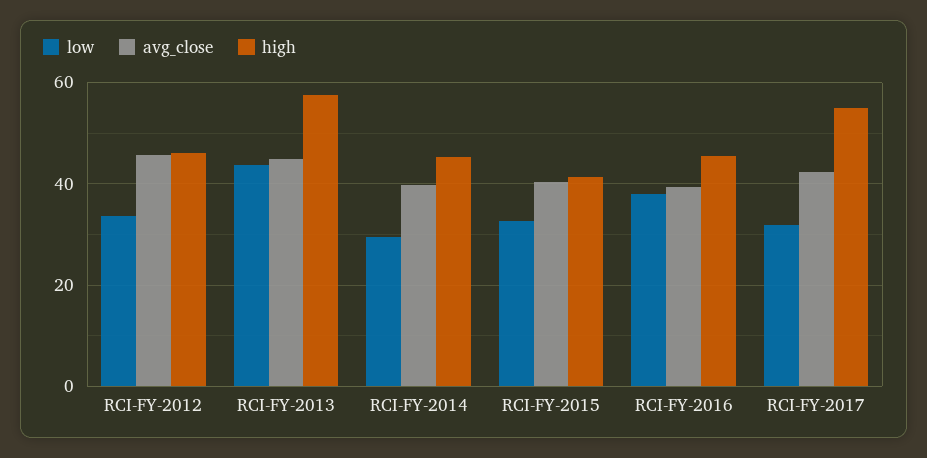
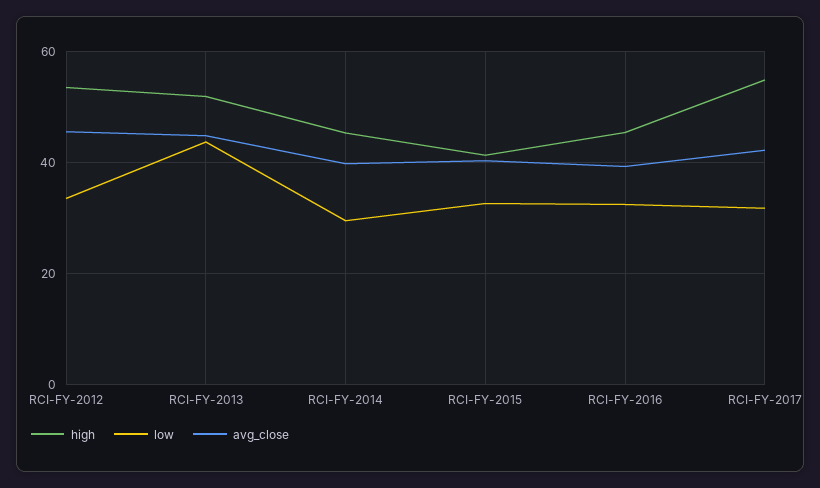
high, RCI-FY-2012: 46 -> 54
high, RCI-FY-2013: 58 -> 52
low, RCI-FY-2016: 38 -> 32

